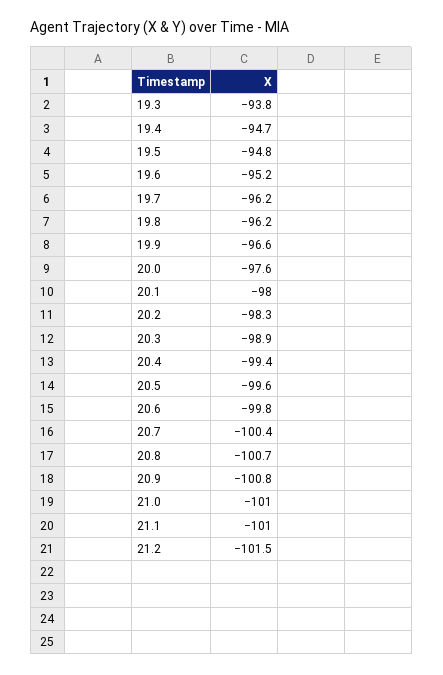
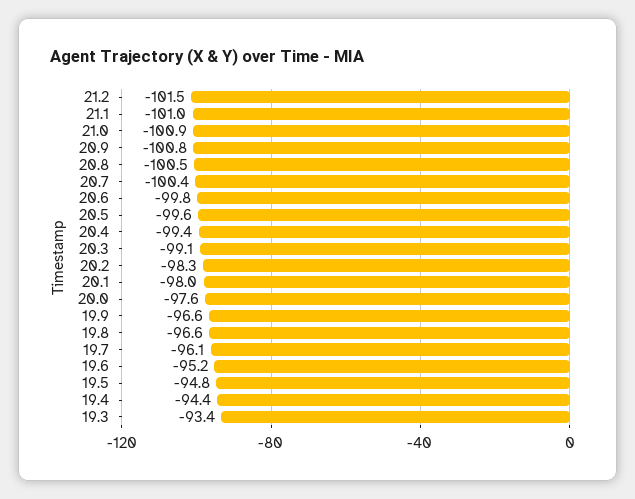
19.3: -93.8 -> -93.4
19.4: -94.7 -> -94.4
19.7: -96.2 -> -96.1
19.8: -96.2 -> -96.6
20.3: -98.9 -> -99.1
20.8: -100.7 -> -100.5
21.0: -101 -> -100.9

